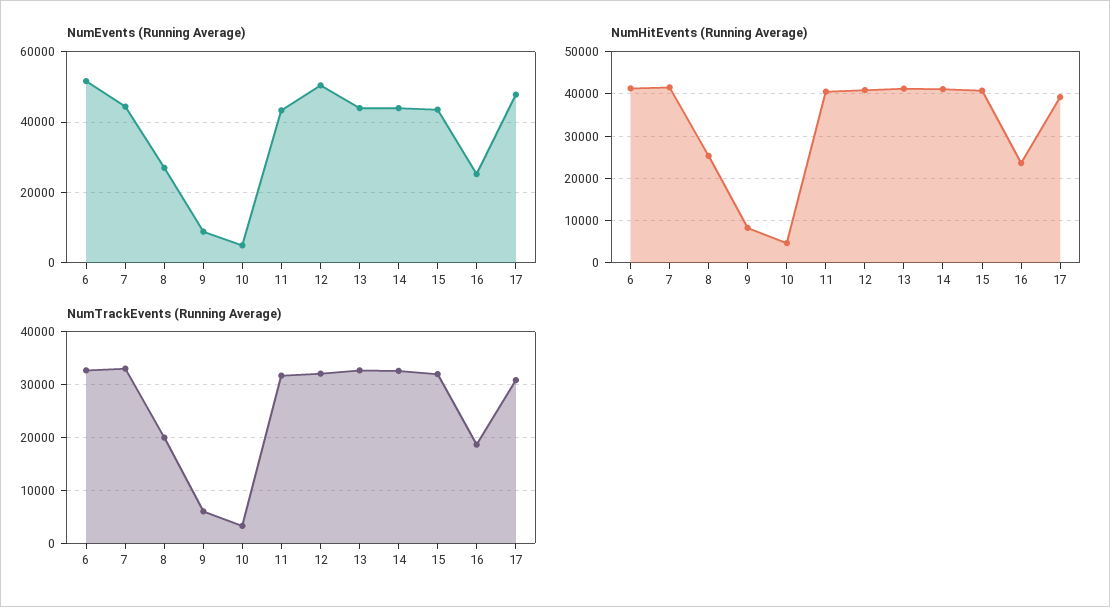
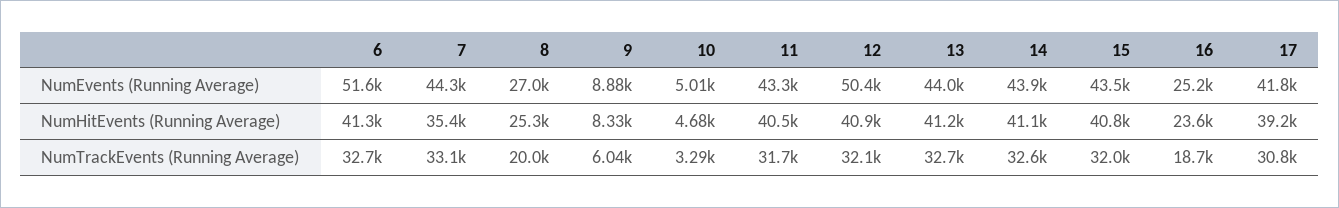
NumEvents (Running Average), 17: 48000 -> 41800
NumHitEvents (Running Average), 7: 42000 -> 35400

